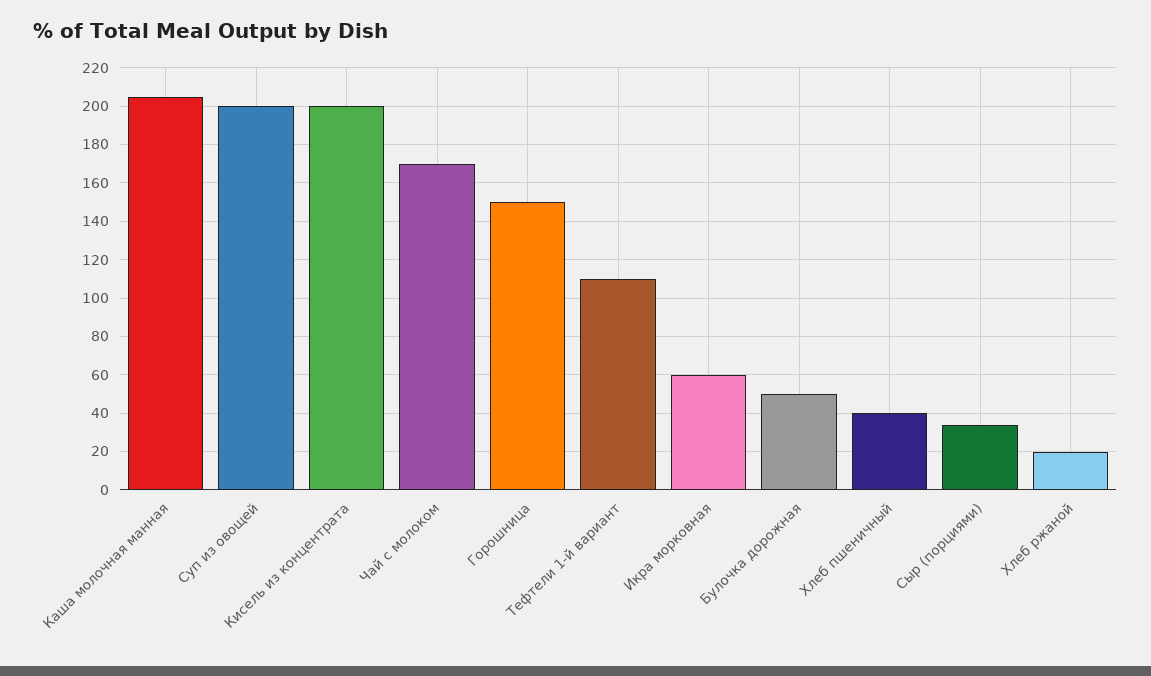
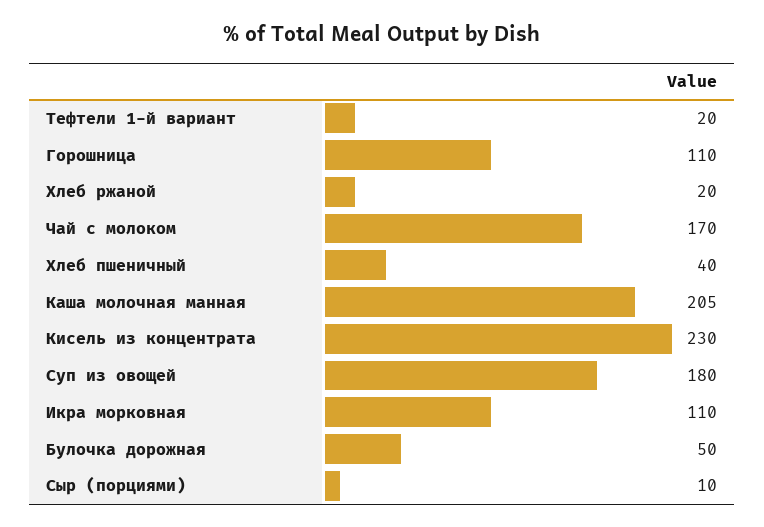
Суп из овощей: 200 -> 180
Кисель из концентрата: 200 -> 230
Горошница: 150 -> 110
Тефтели 1-й вариант: 110 -> 20
Икра морковная: 60 -> 110
Сыр (порциями): 35 -> 10

